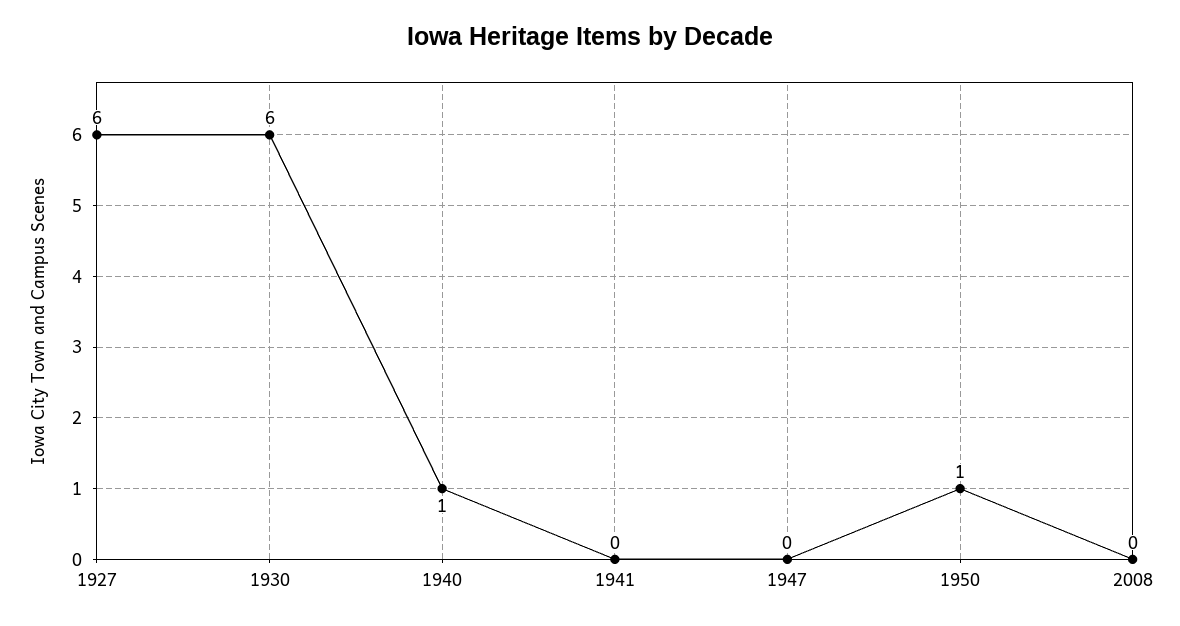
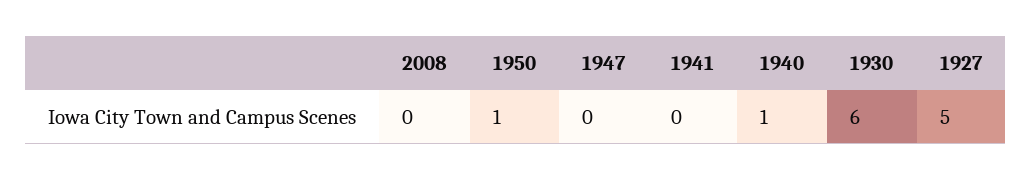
1927: 6 -> 5

